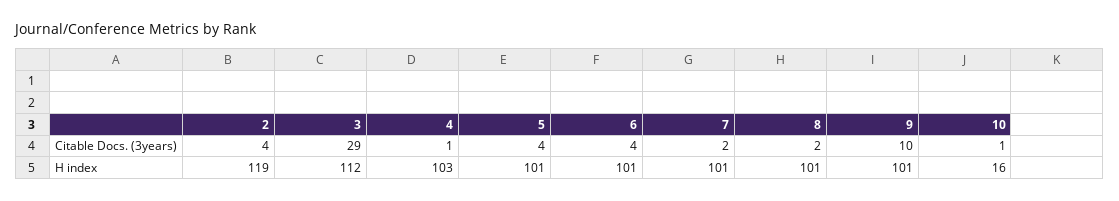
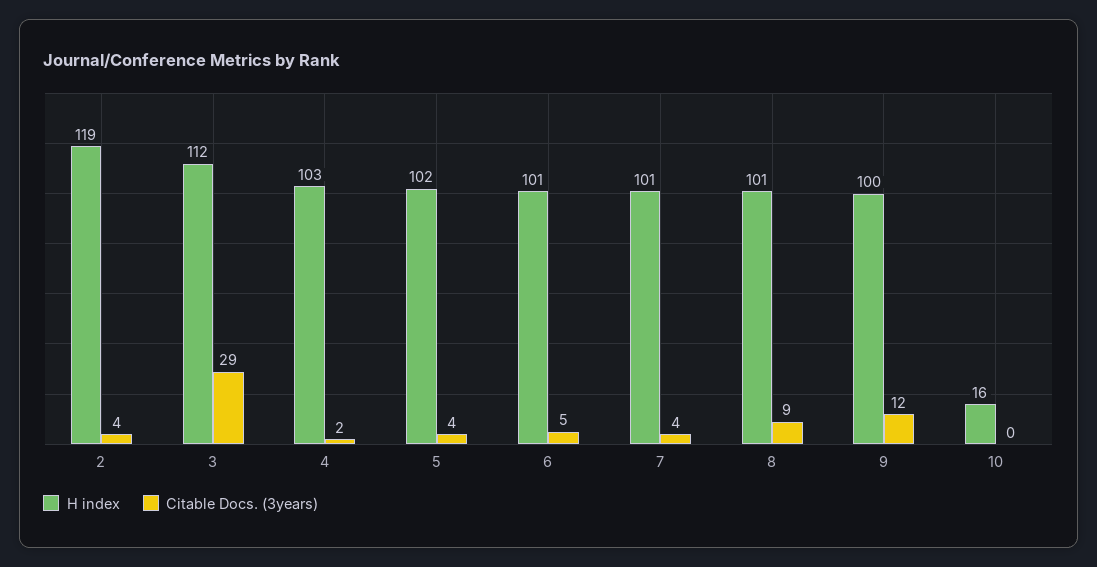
Citable Docs. (3years), 4: 1 -> 2
Citable Docs. (3years), 6: 4 -> 5
Citable Docs. (3years), 7: 2 -> 4
Citable Docs. (3years), 8: 2 -> 9
Citable Docs. (3years), 9: 10 -> 12
Citable Docs. (3years), 10: 1 -> 0
H index, 5: 101 -> 102
H index, 9: 101 -> 100

